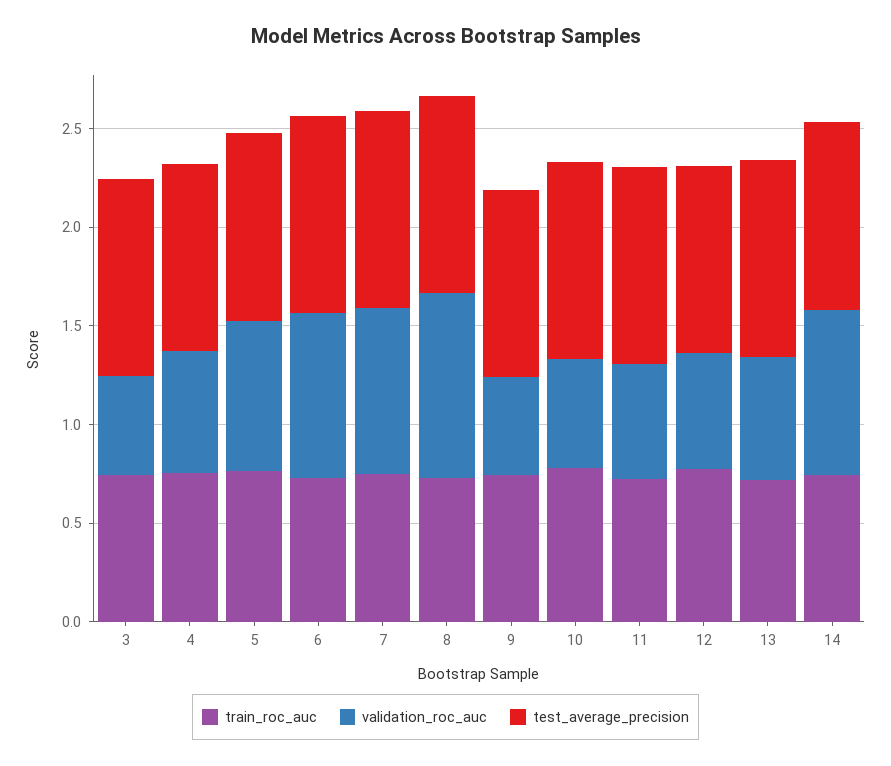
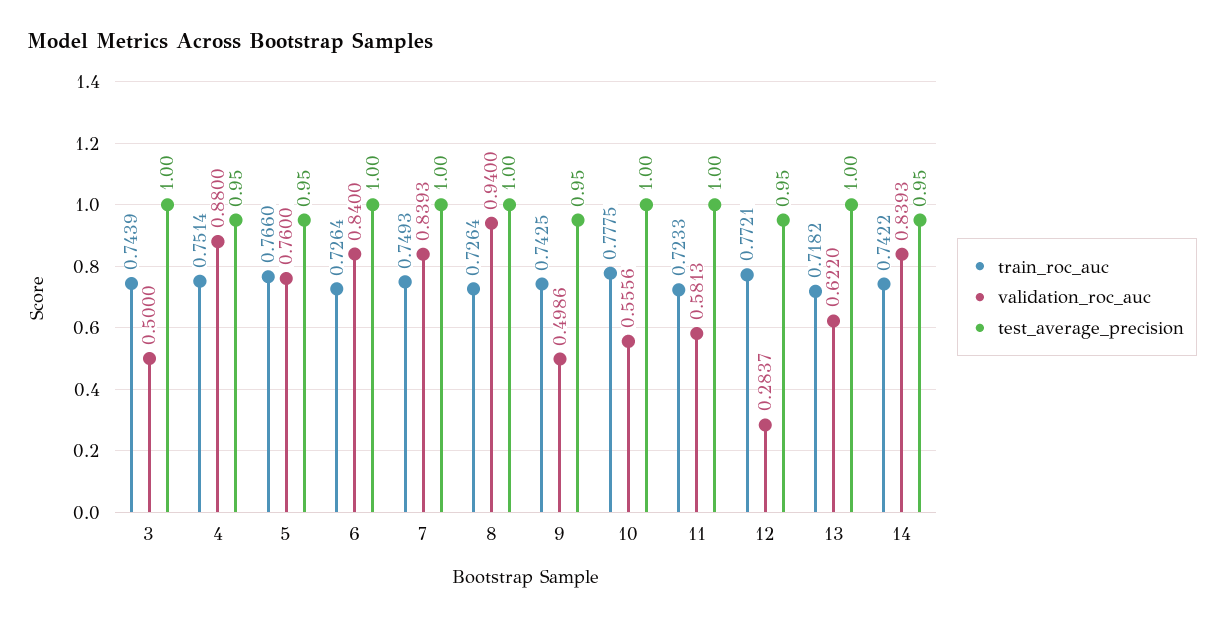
validation_roc_auc, 4: 0.6 -> 0.88
validation_roc_auc, 12: 0.6 -> 0.2837

